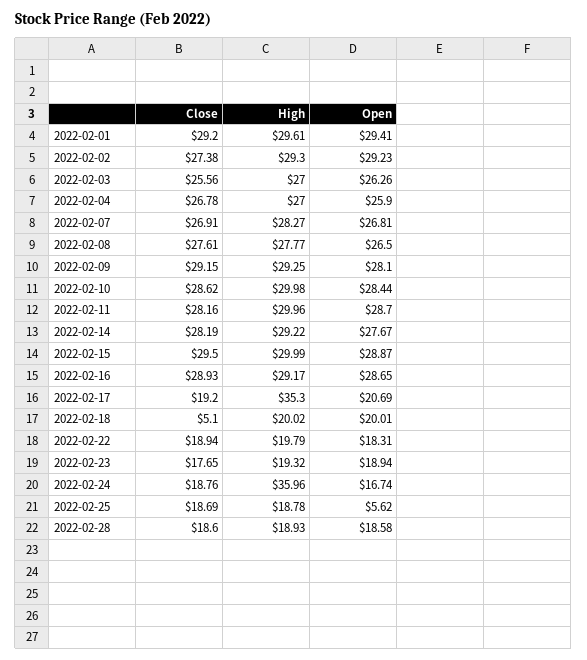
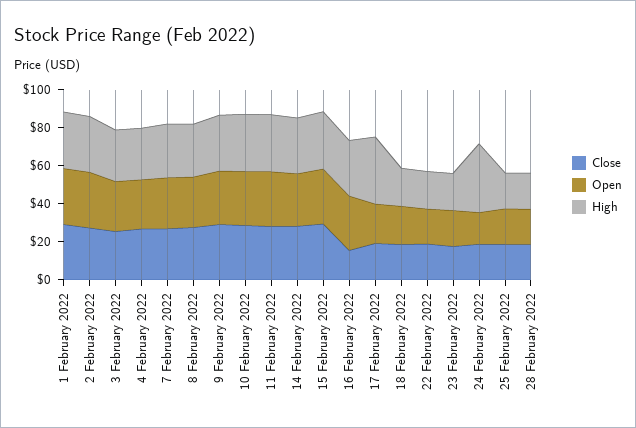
Close, 2022-02-16: 28.93 -> 15
Close, 2022-02-18: 5.1 -> 20
Open, 2022-02-25: 5.62 -> 20

